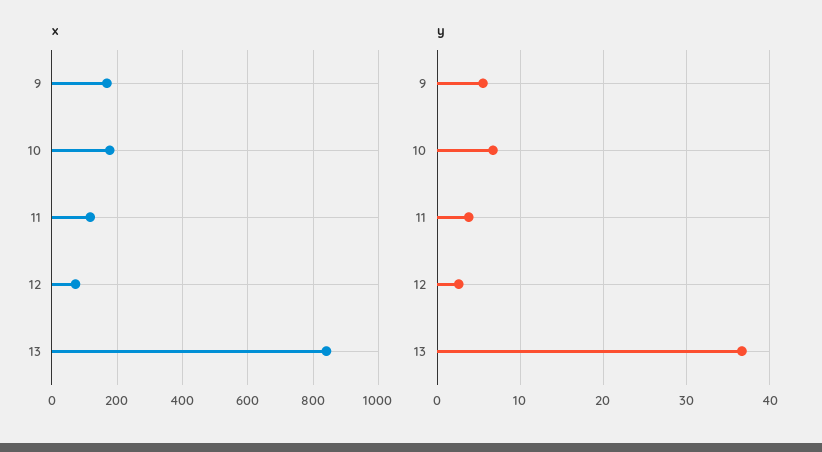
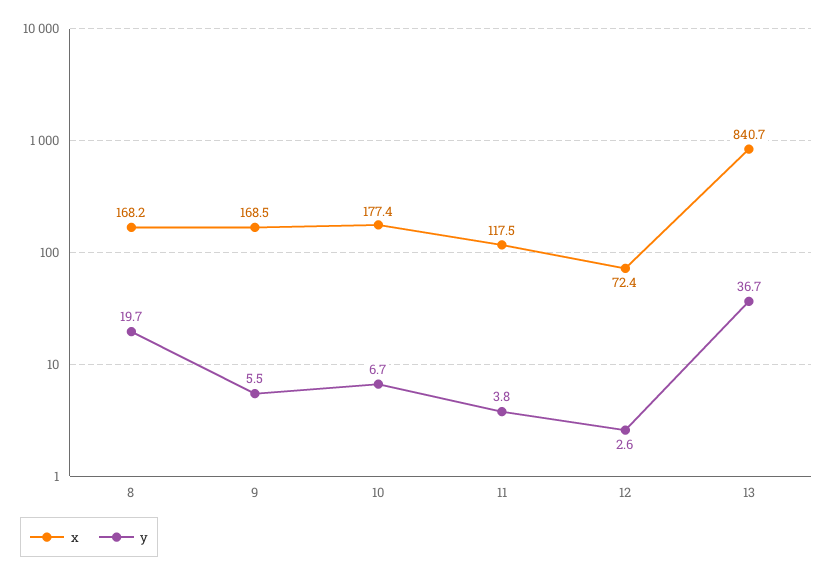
x, 8: none -> 168.2
y, 8: none -> 19.7

